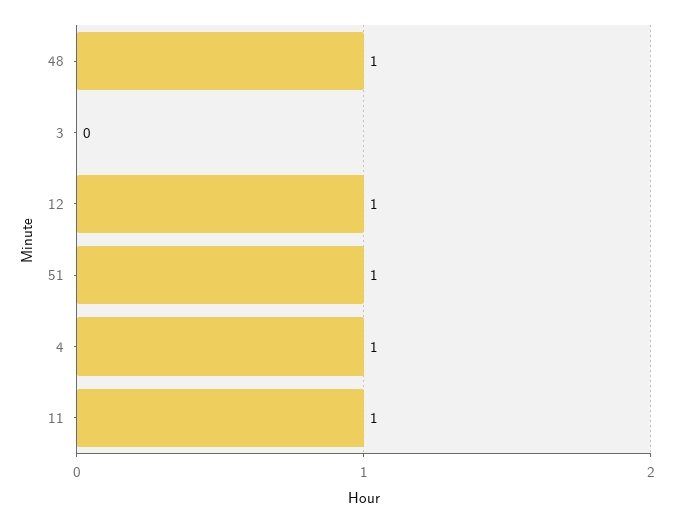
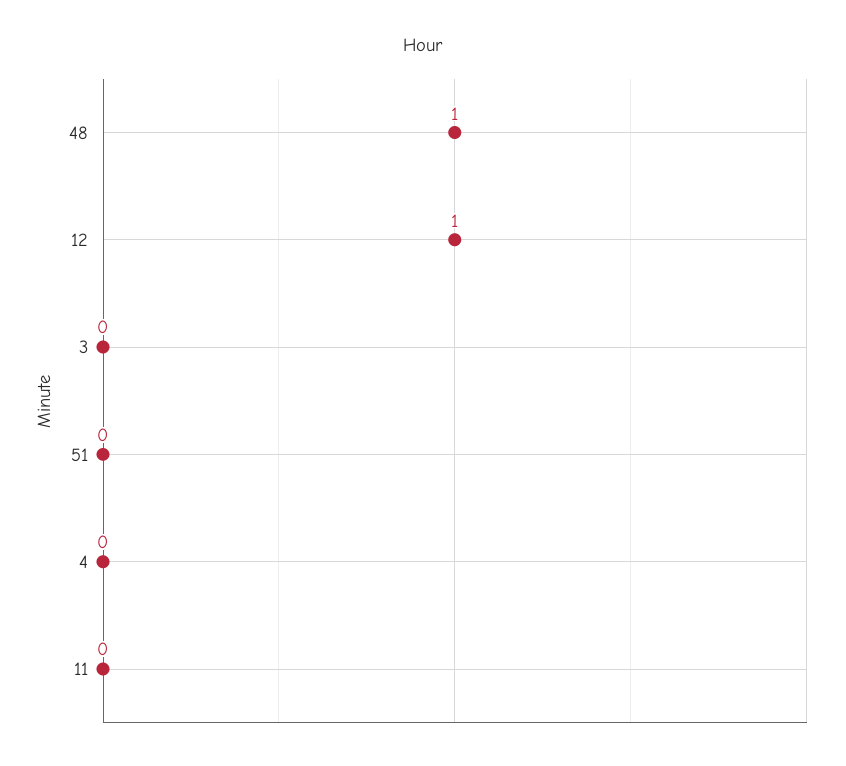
51: 1 -> 0
4: 1 -> 0
11: 1 -> 0

